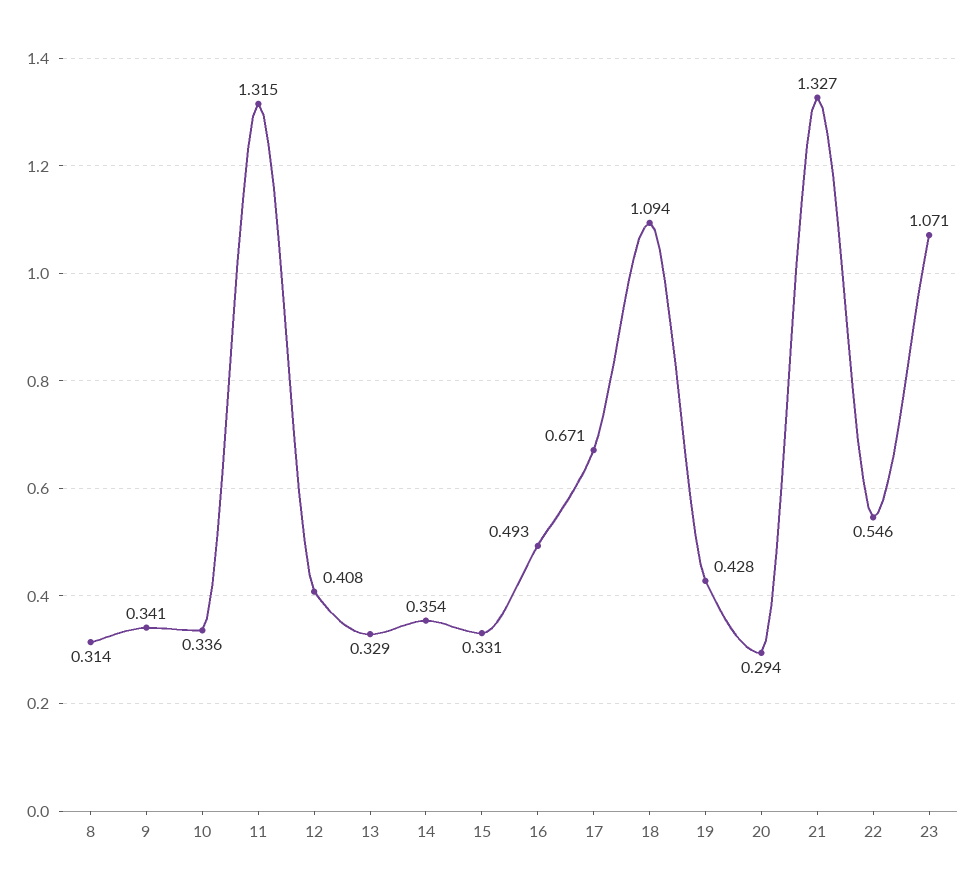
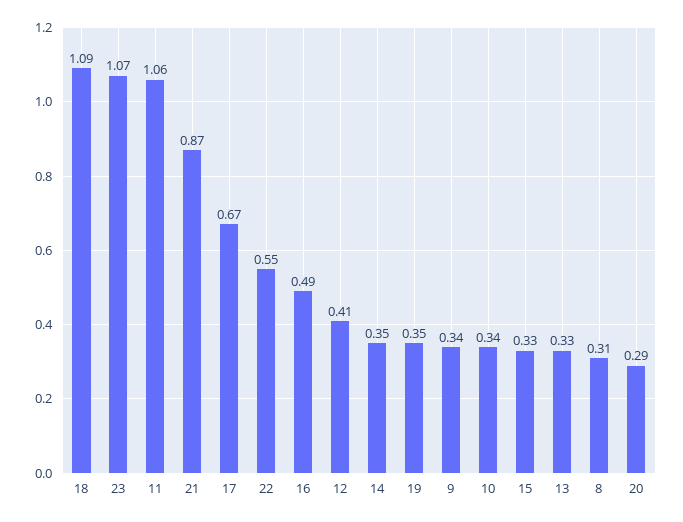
11: 1.315 -> 1.06
19: 0.428 -> 0.35
21: 1.327 -> 0.87

